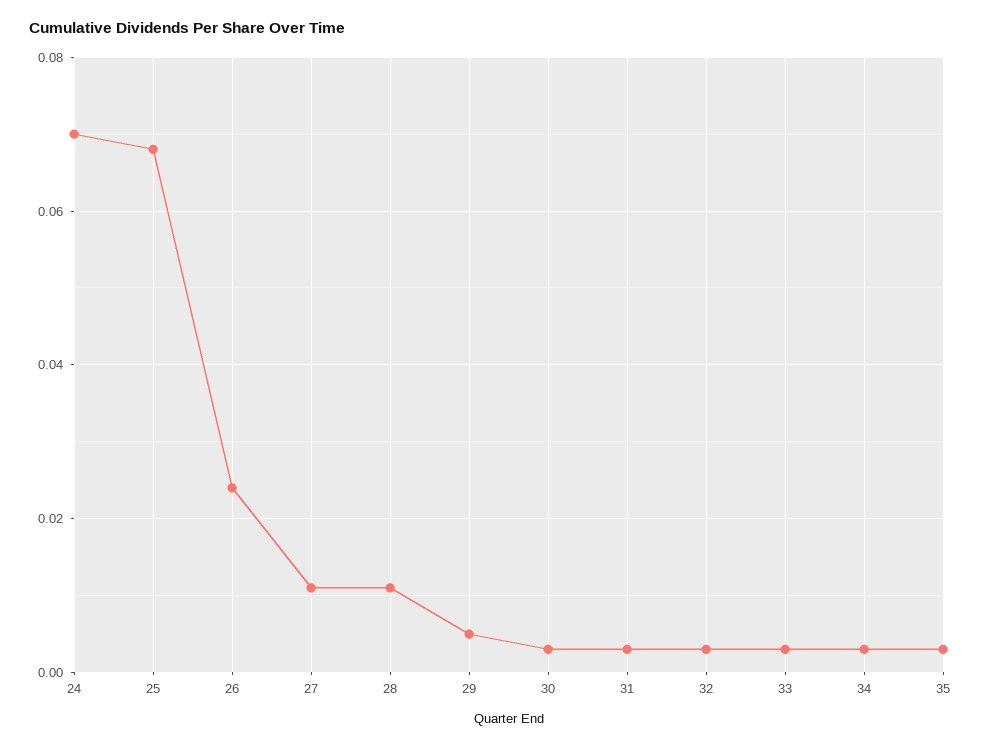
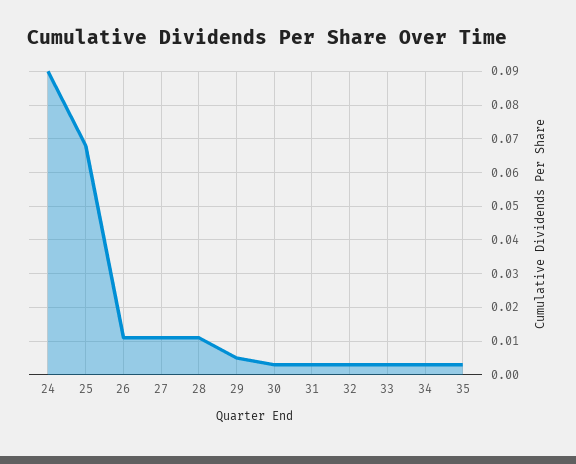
24: 0.07 -> 0.09
26: 0.025 -> 0.01

